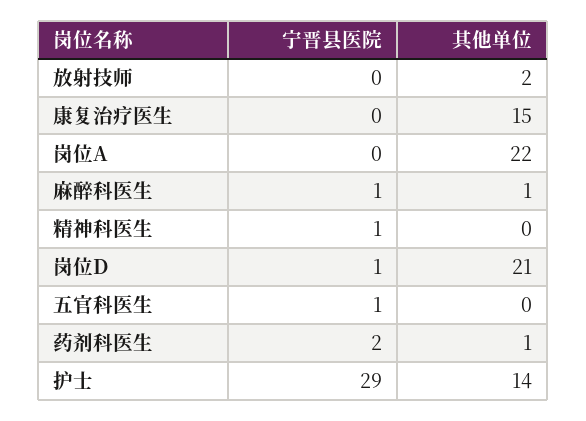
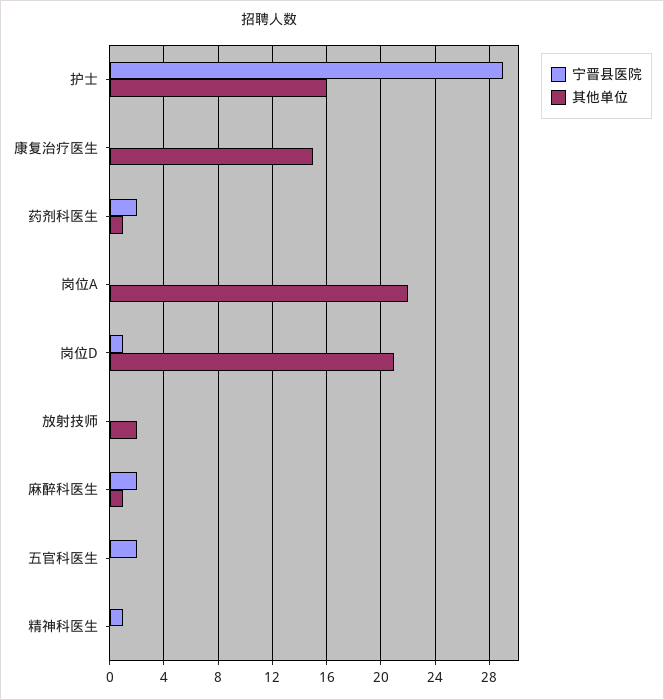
宁晋县医院, 麻醉科医生: 1 -> 2
宁晋县医院, 五官科医生: 1 -> 2
其他单位, 护士: 14 -> 16

